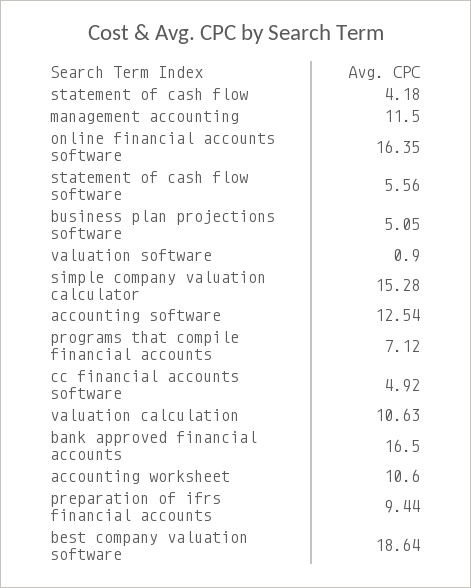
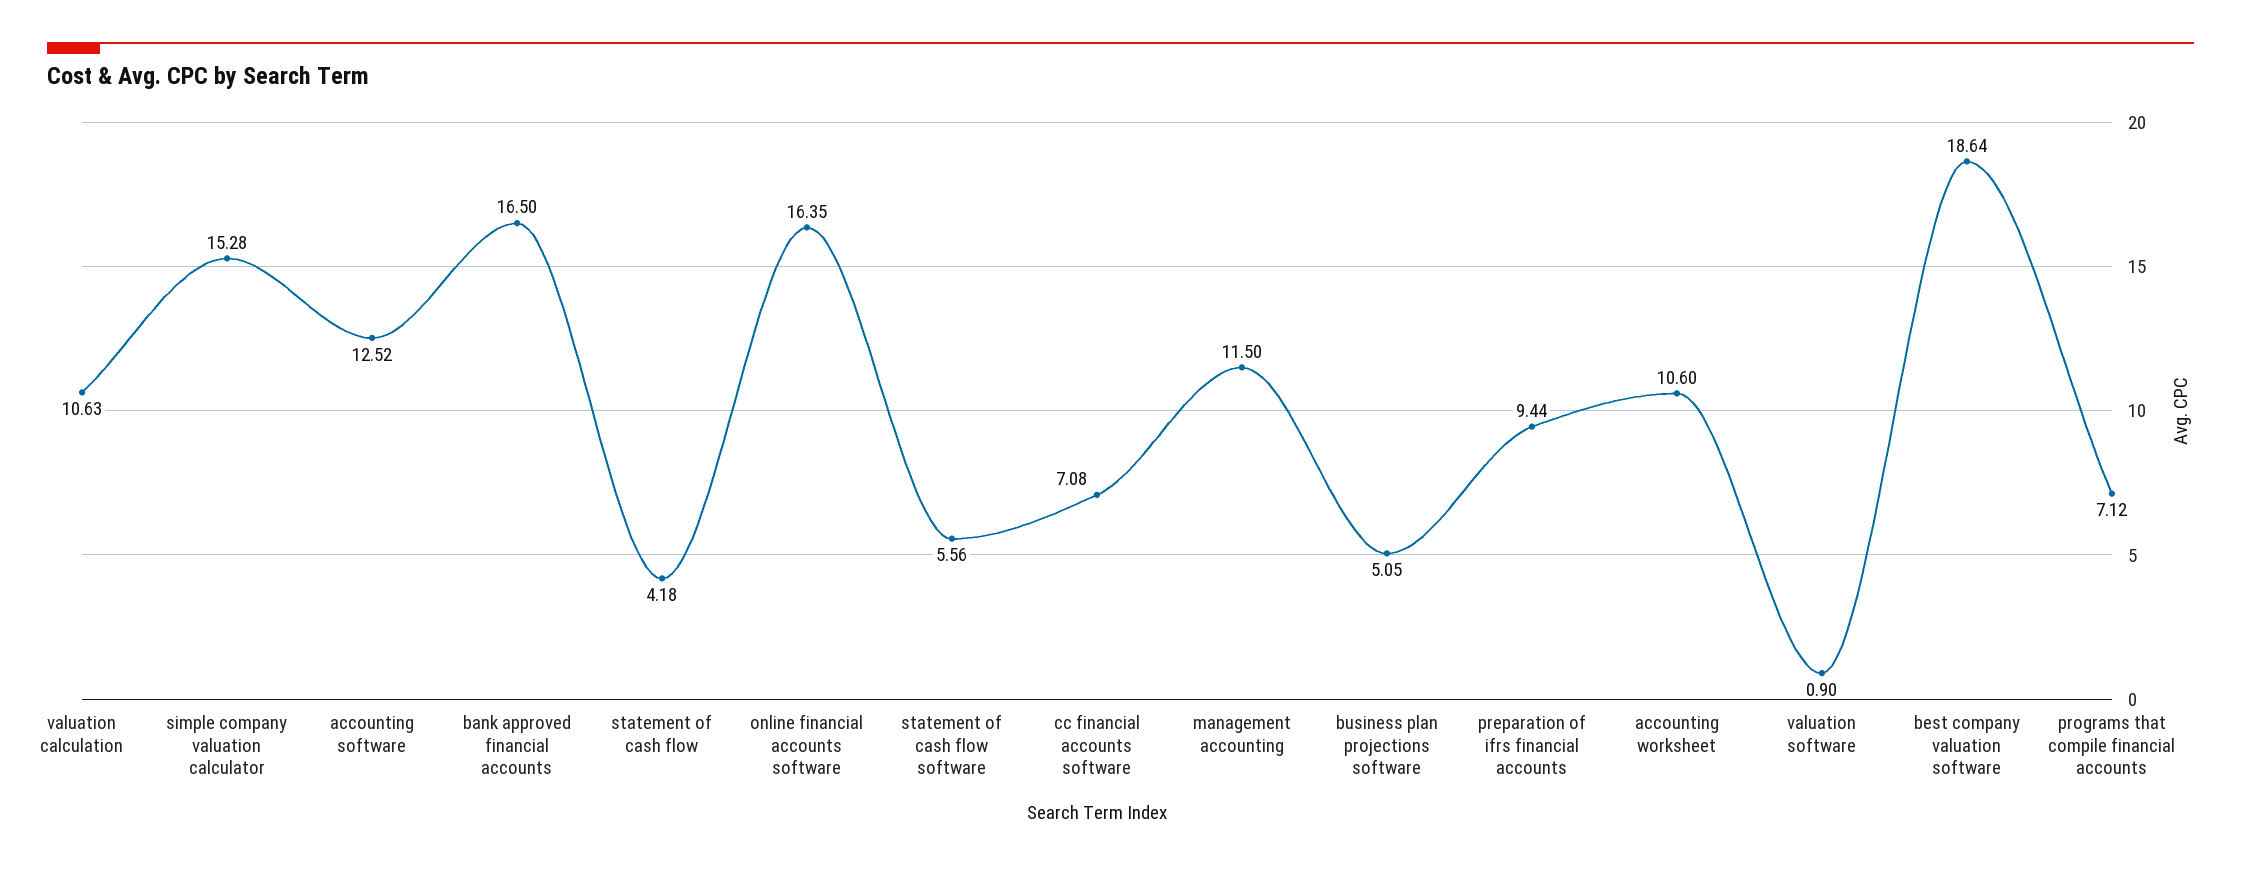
accounting software: 12.54 -> 12.52
cc financial accounts software: 4.92 -> 7.08

